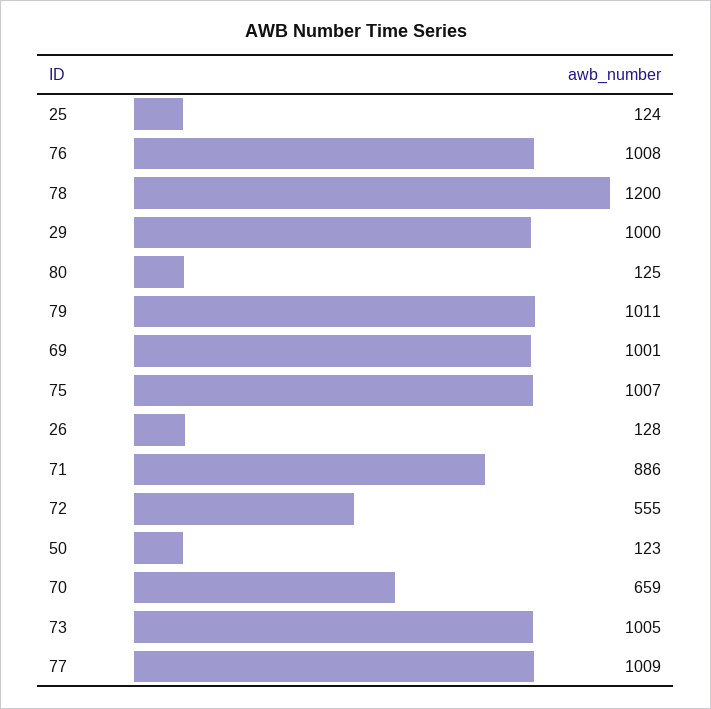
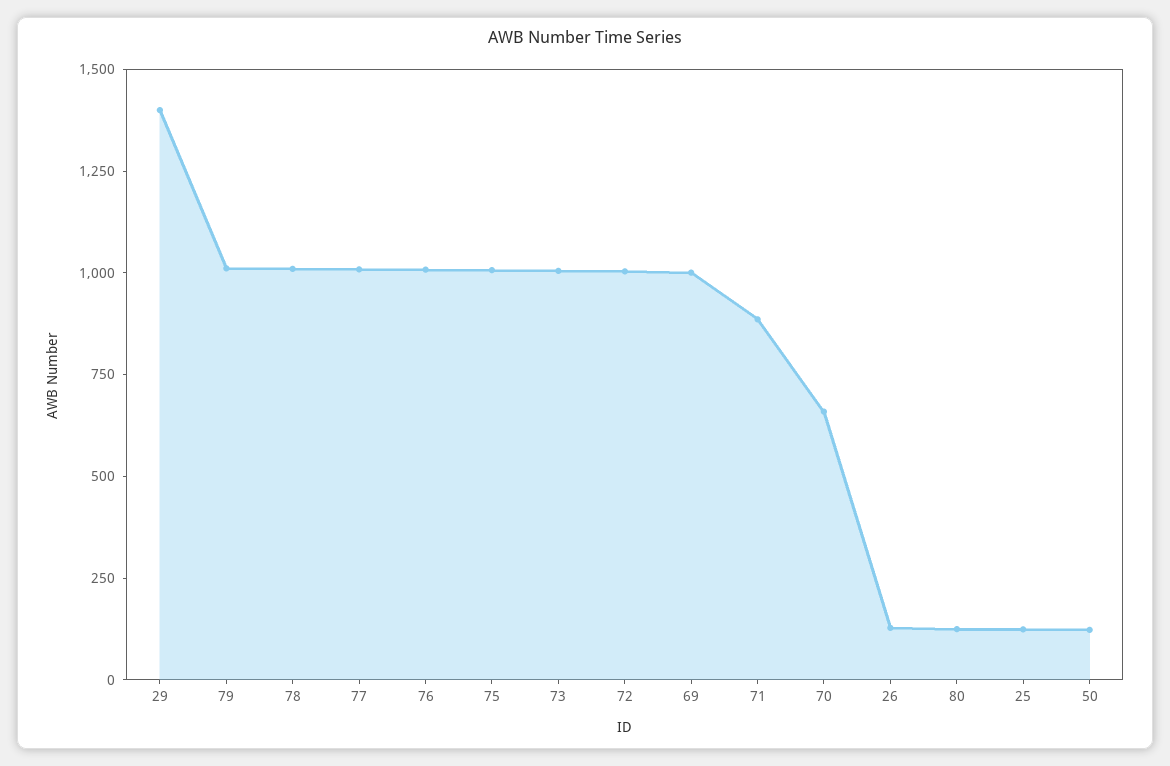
78: 1200 -> 1000
29: 1000 -> 1400
72: 555 -> 1000

